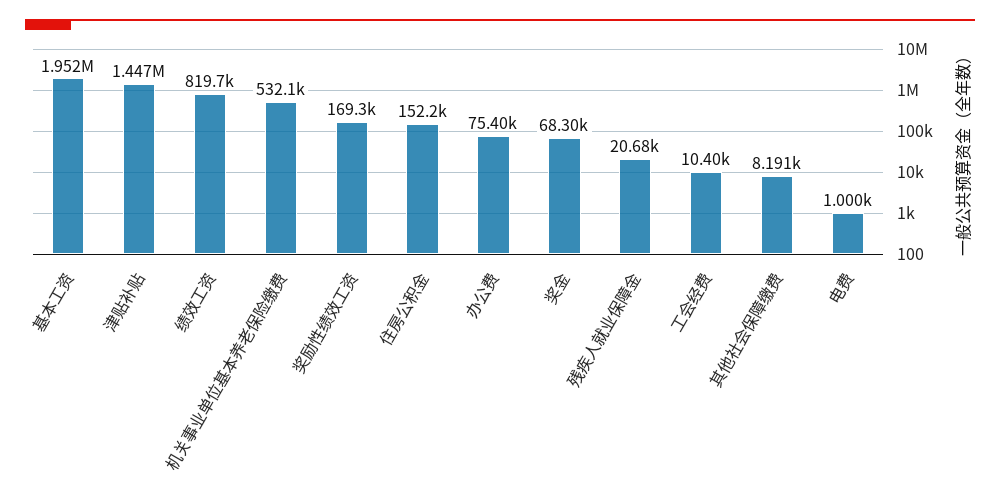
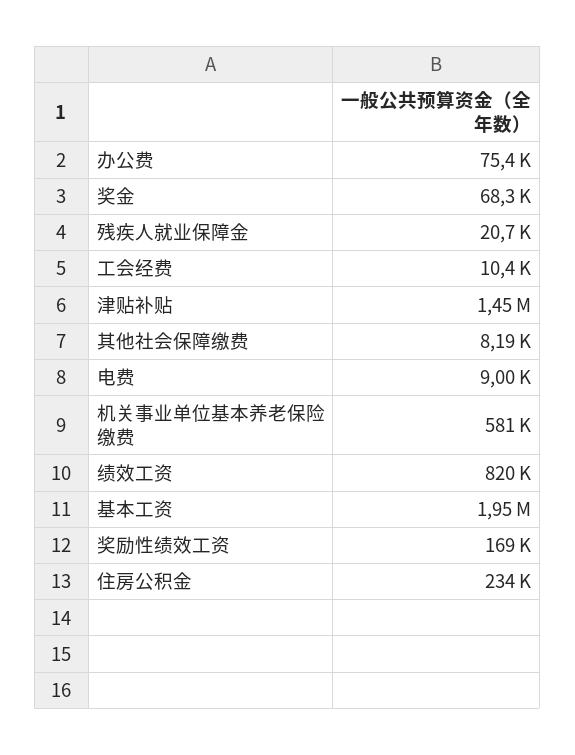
机关事业单位基本养老保险缴费: 532100 -> 581000
住房公积金: 152200 -> 234000
电费: 1000 -> 9000

